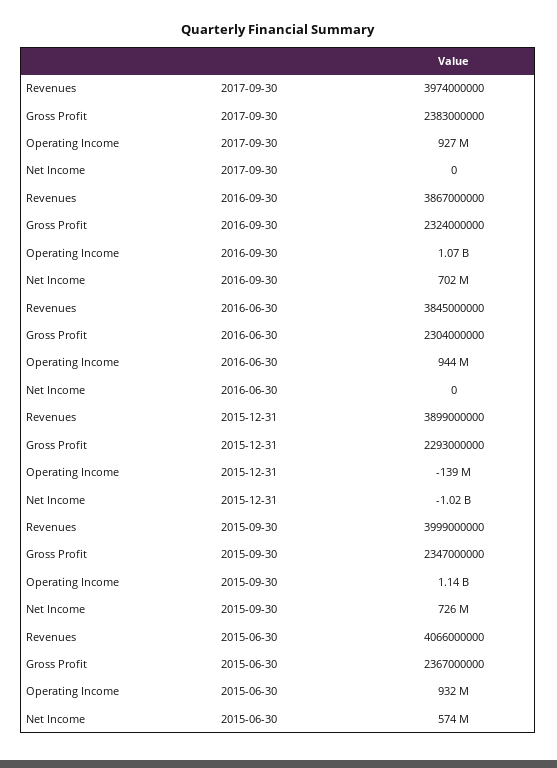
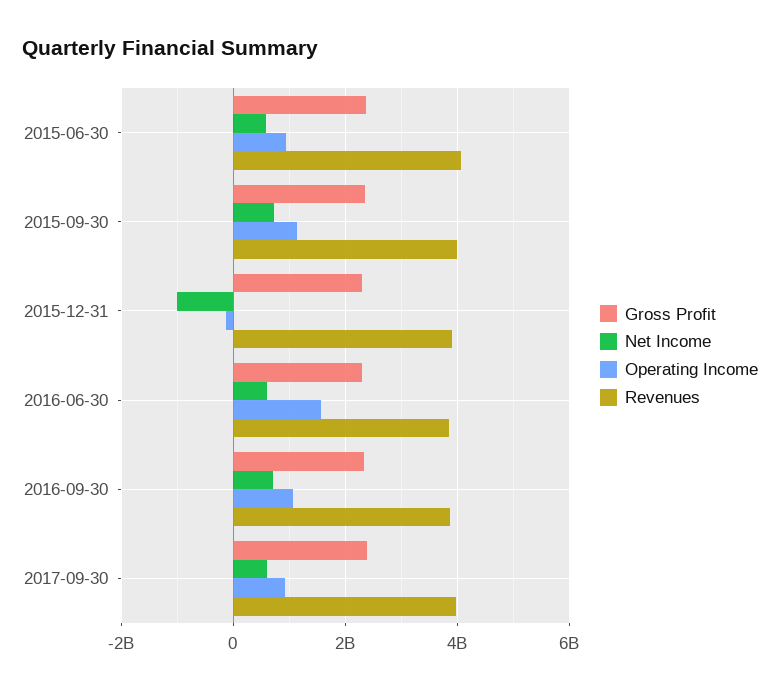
Net Income, 2017-09-30: 0 -> 600000000
Operating Income, 2016-06-30: 944000000 -> 1600000000
Net Income, 2016-06-30: 0 -> 600000000

